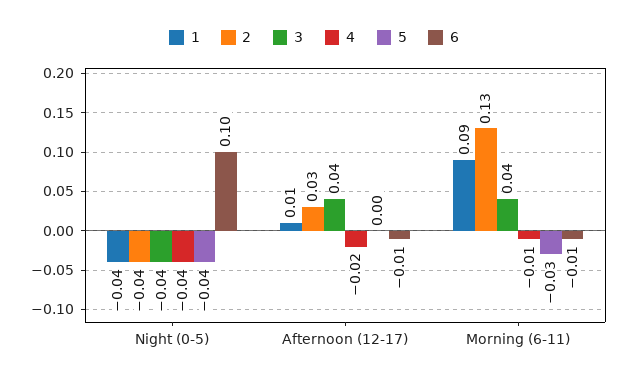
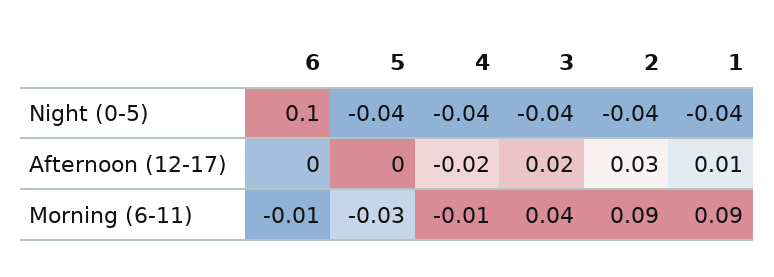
3, Afternoon (12-17): 0.04 -> 0.02
6, Afternoon (12-17): -0.01 -> 0
2, Morning (6-11): 0.13 -> 0.09

